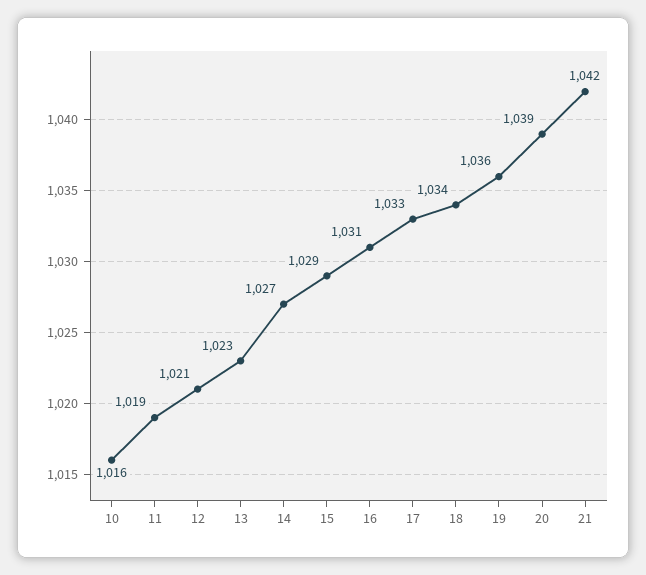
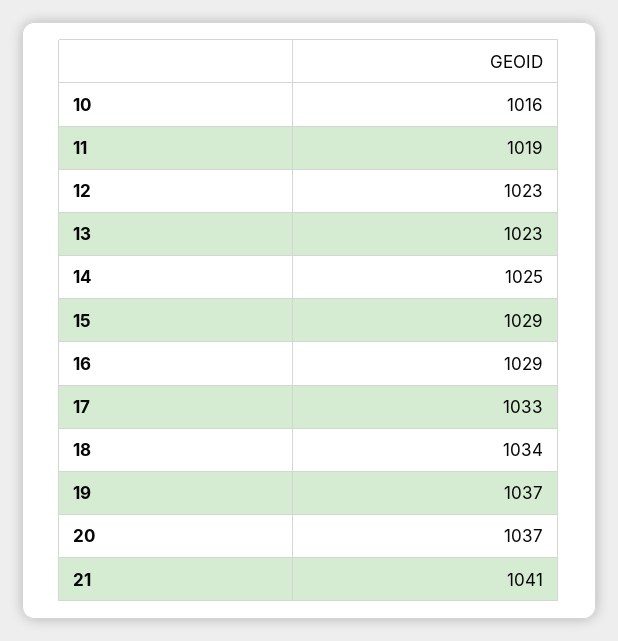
12: 1021 -> 1023
14: 1027 -> 1025
16: 1031 -> 1029
19: 1036 -> 1037
20: 1039 -> 1037
21: 1042 -> 1041

